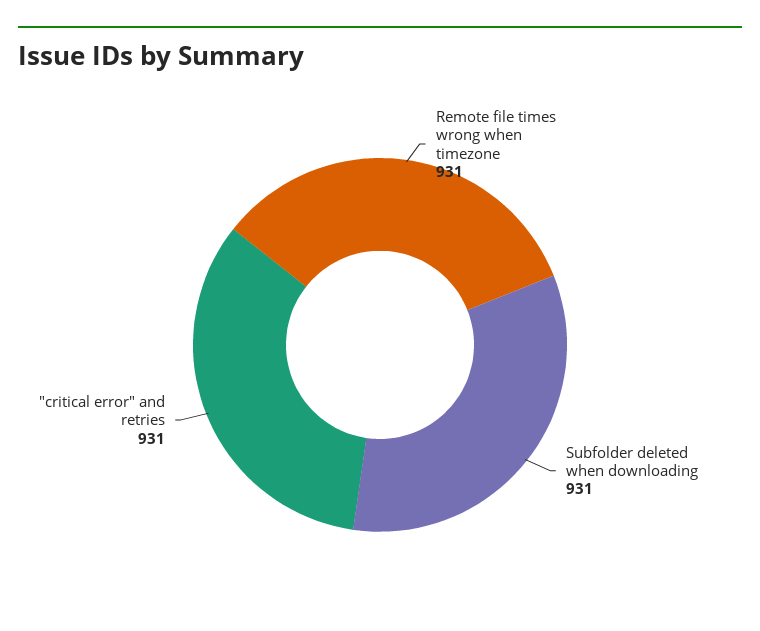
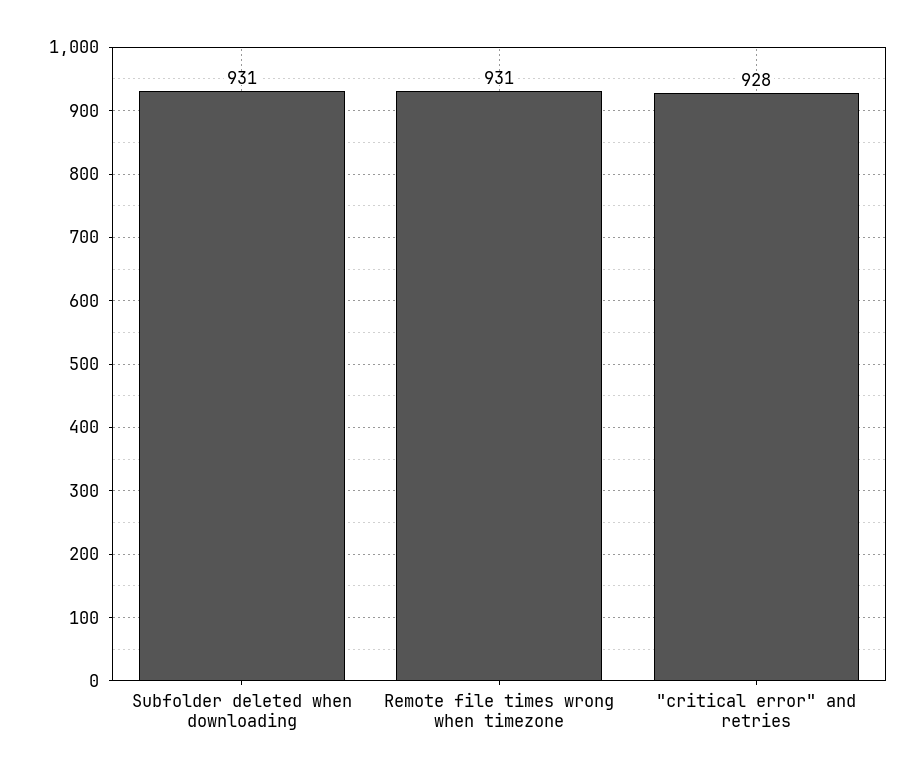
"critical error" and retries: 931 -> 928

